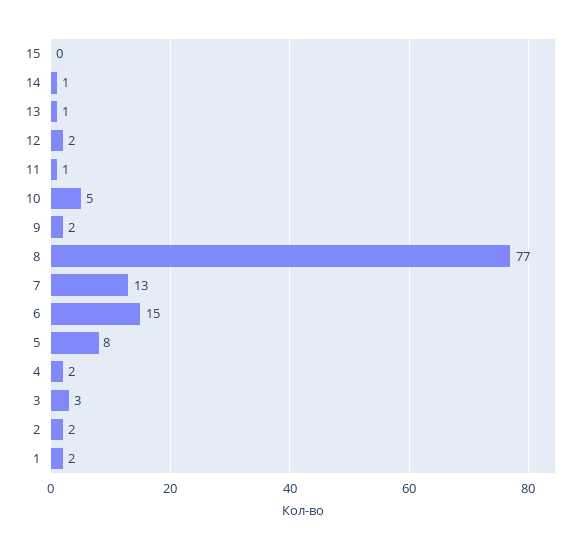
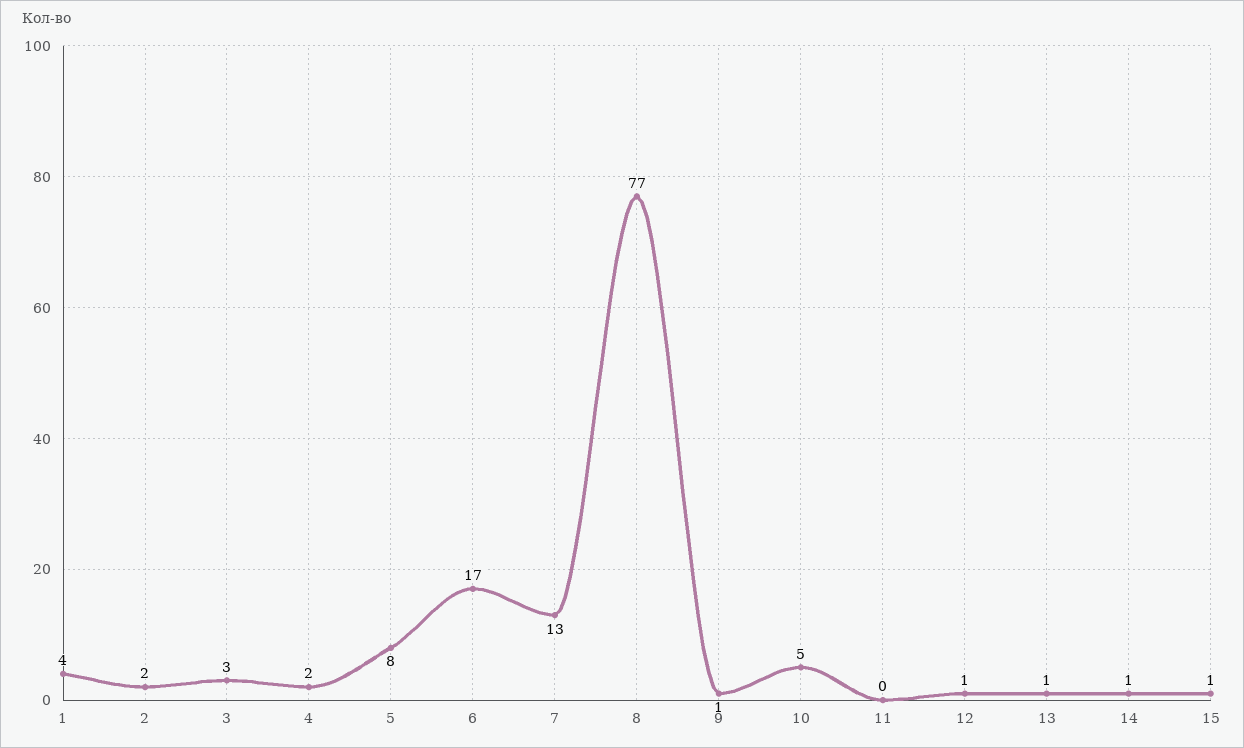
15: 0 -> 1
12: 2 -> 1
11: 1 -> 0
9: 2 -> 1
6: 15 -> 17
1: 2 -> 4

